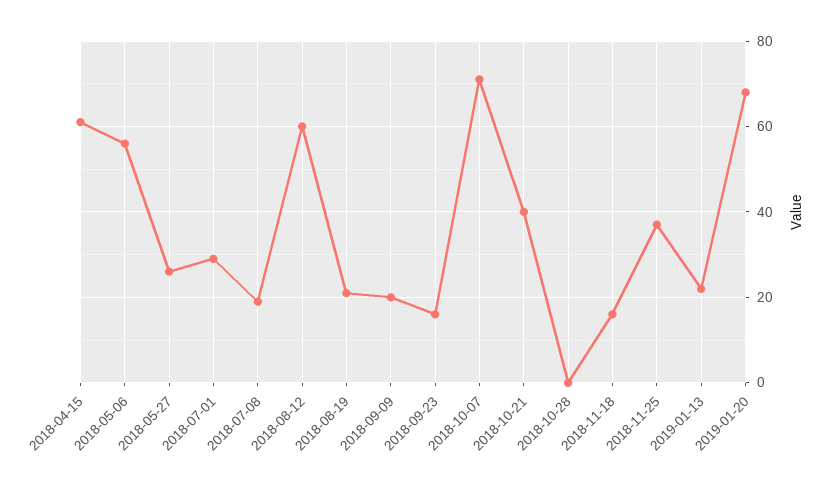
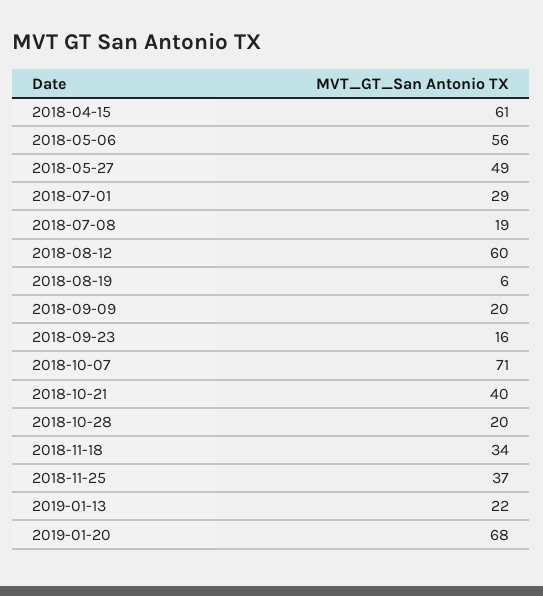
2018-05-27: 25 -> 49
2018-08-19: 20 -> 6
2018-10-28: 0 -> 20
2018-11-18: 15 -> 34

